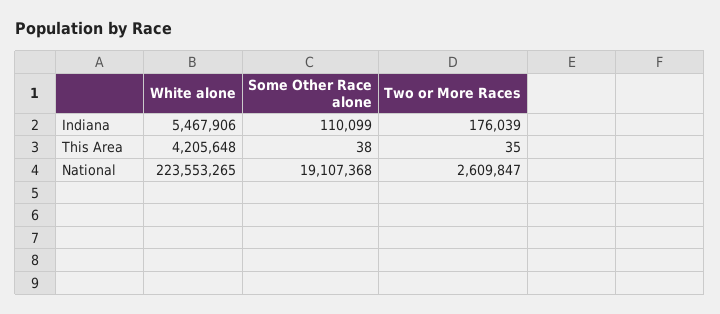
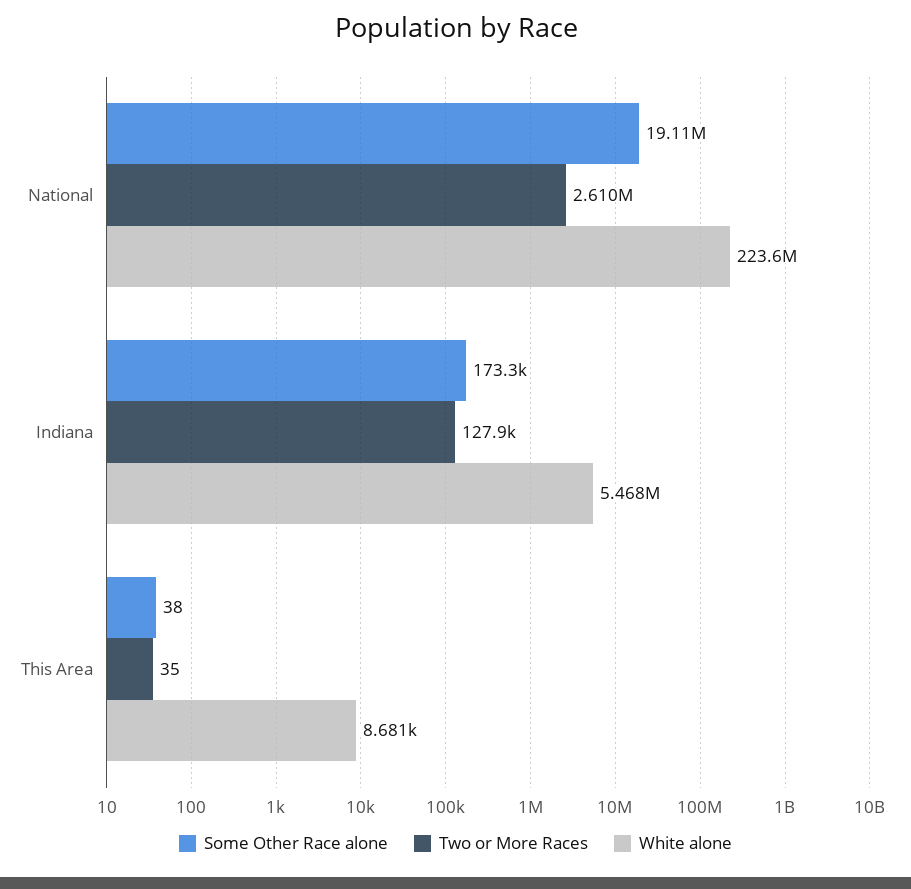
Some Other Race alone, Indiana: 110099 -> 173300
Two or More Races, Indiana: 176039 -> 127900
White alone, This Area: 4205648 -> 8681

